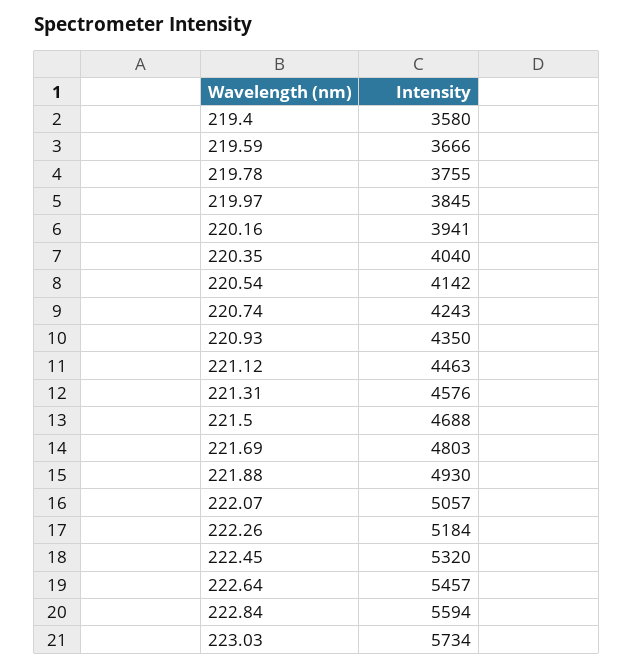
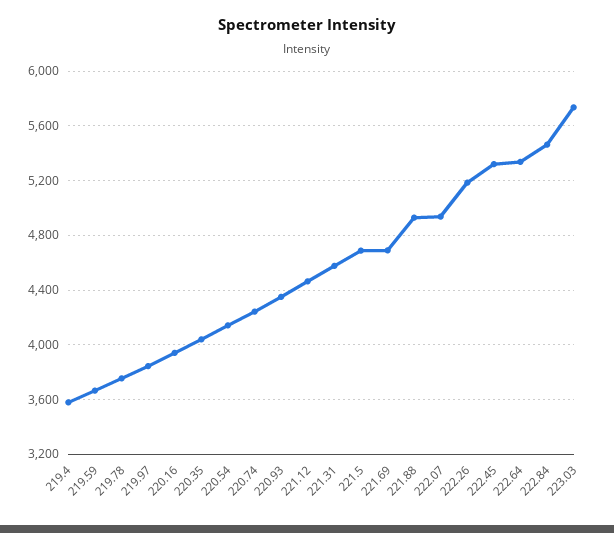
221.69: 4803 -> 4700
222.07: 5057 -> 4950
222.64: 5457 -> 5350
222.84: 5594 -> 5450

